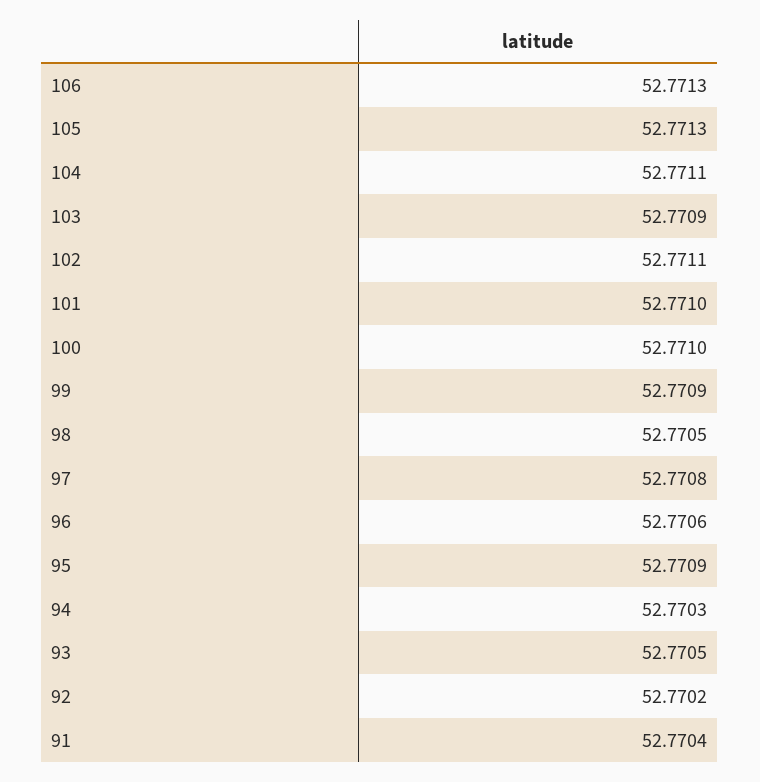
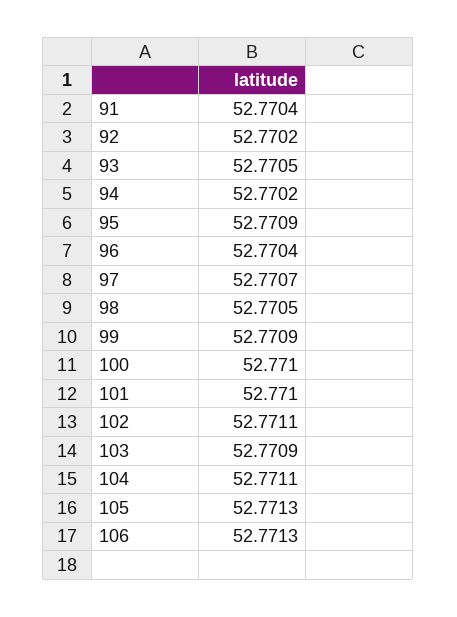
97: 52.7708 -> 52.7707
96: 52.7706 -> 52.7704
94: 52.7703 -> 52.7702

